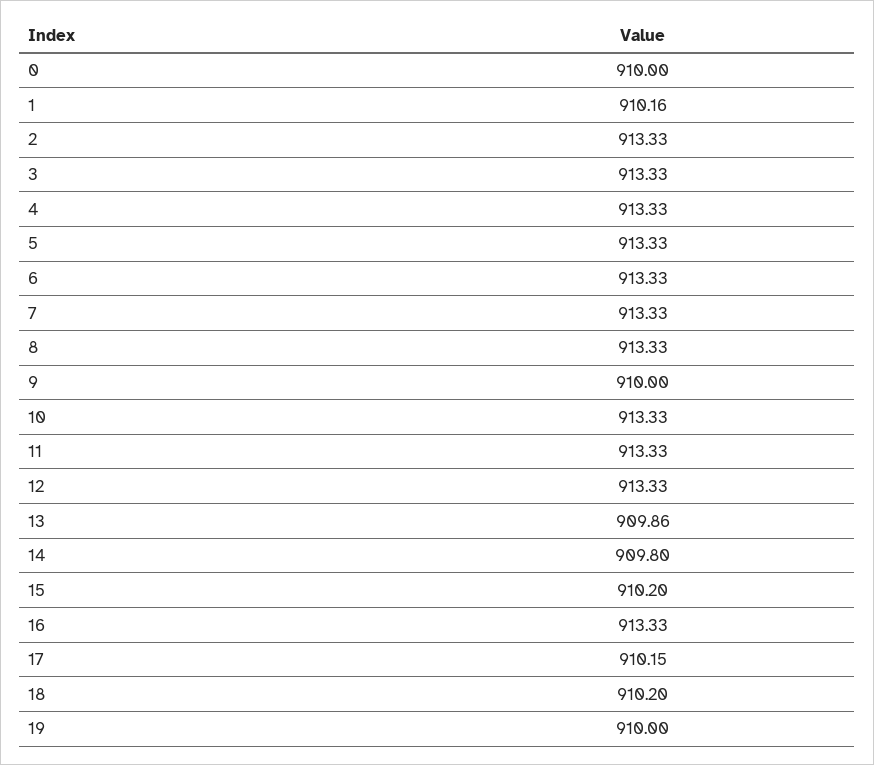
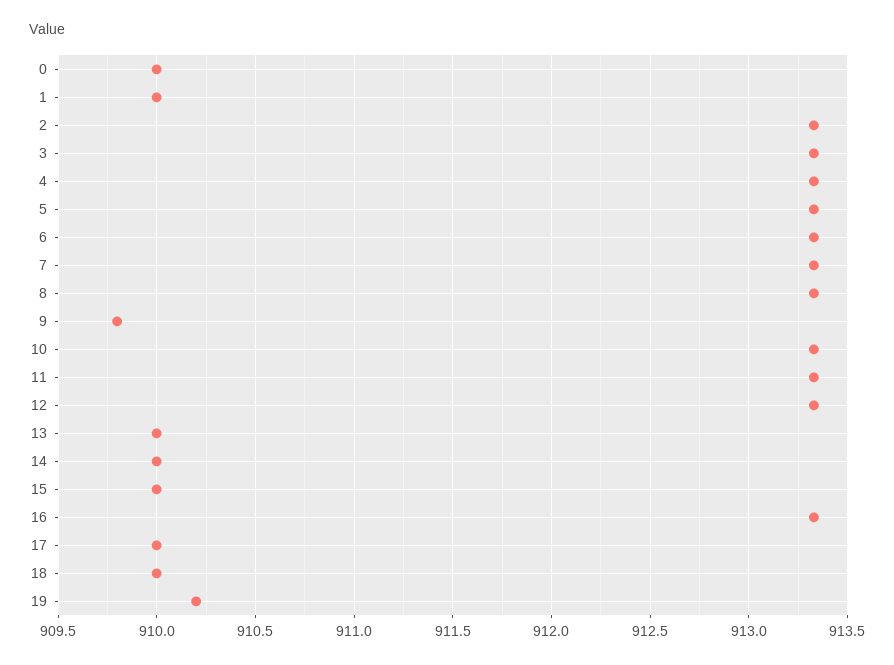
1: 910.16 -> 910
9: 910 -> 909.8
13: 909.86 -> 910
14: 909.8 -> 910
15: 910.2 -> 910
17: 910.15 -> 910
18: 910.2 -> 910
19: 910 -> 910.2

